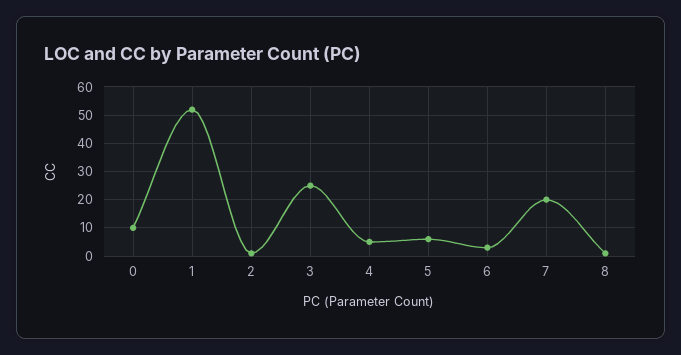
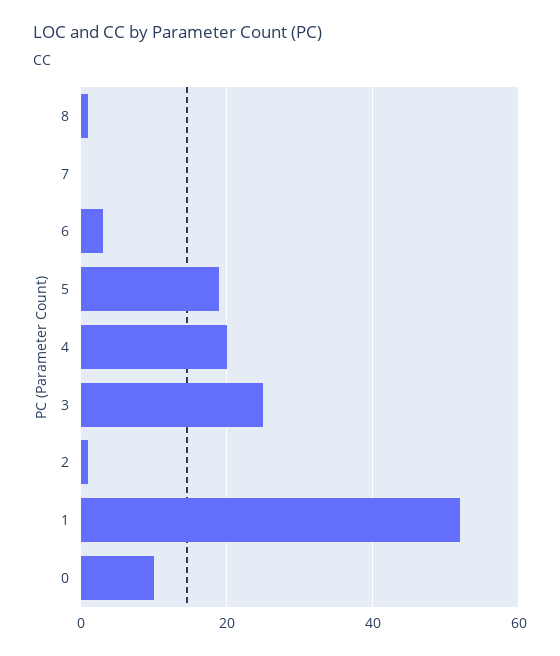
4: 5 -> 20
5: 5 -> 20
7: 20 -> 0

